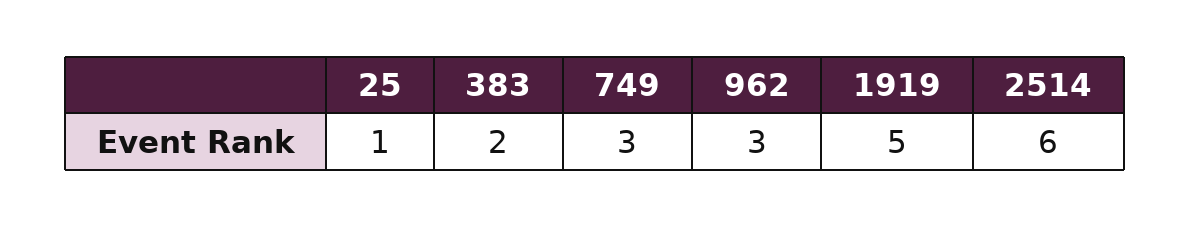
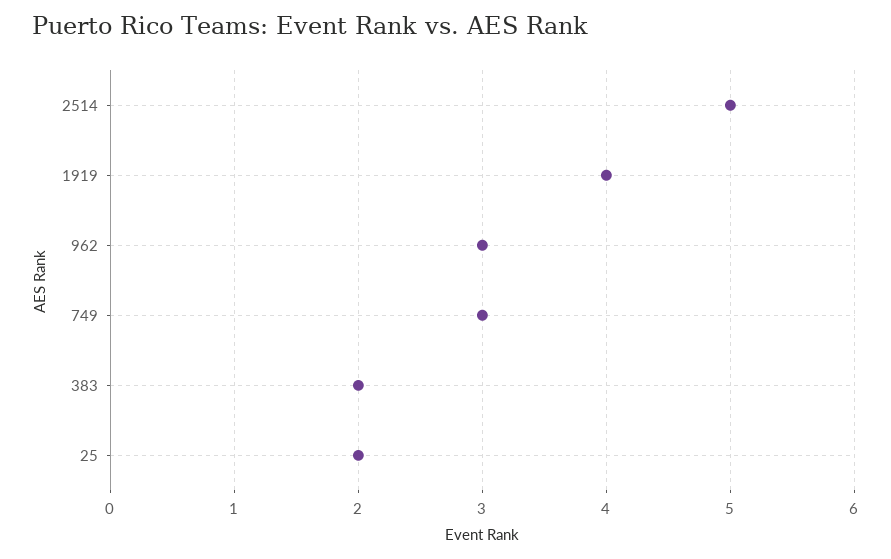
25: 1 -> 2
1919: 5 -> 4
2514: 6 -> 5

